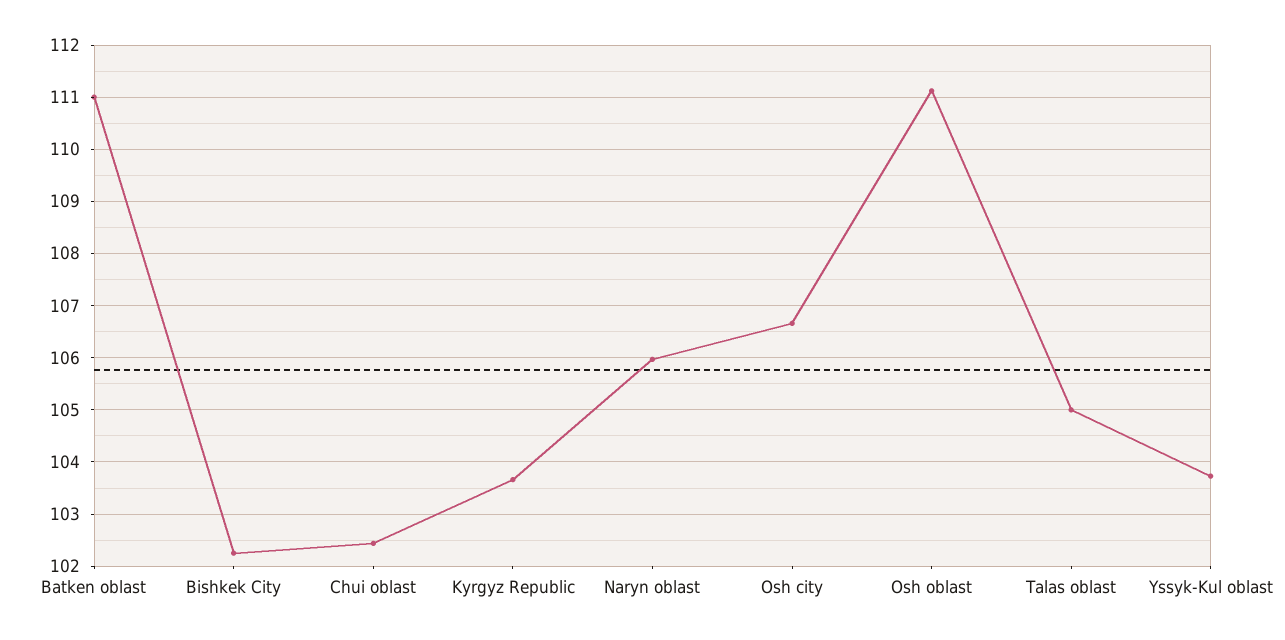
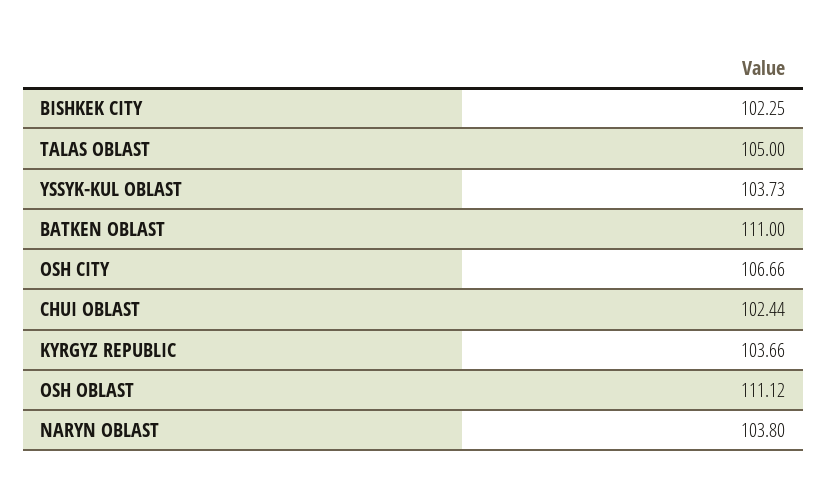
Naryn oblast: 106 -> 103.8

